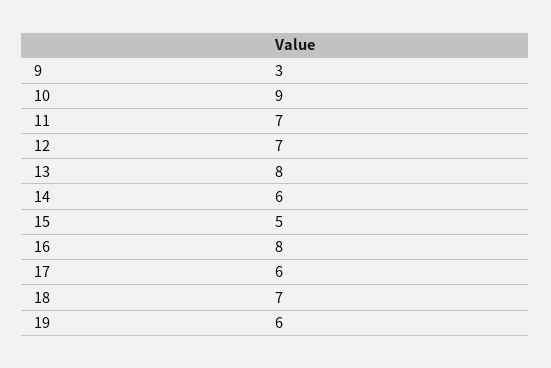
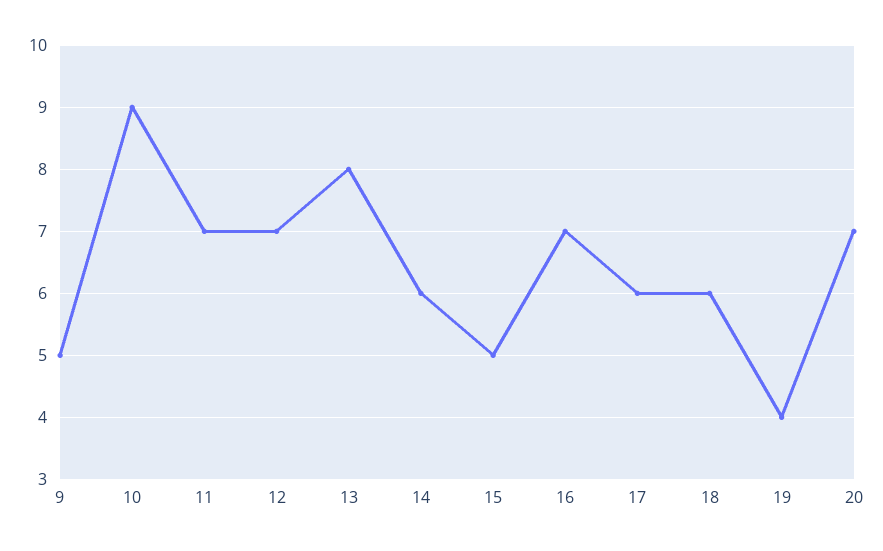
9: 3 -> 5
16: 8 -> 7
18: 7 -> 6
19: 6 -> 4
20: none -> 7

